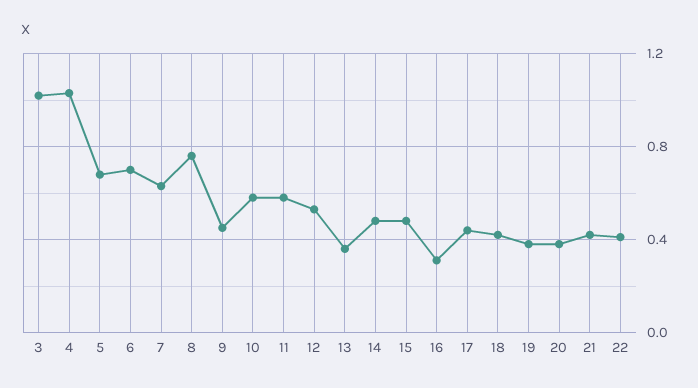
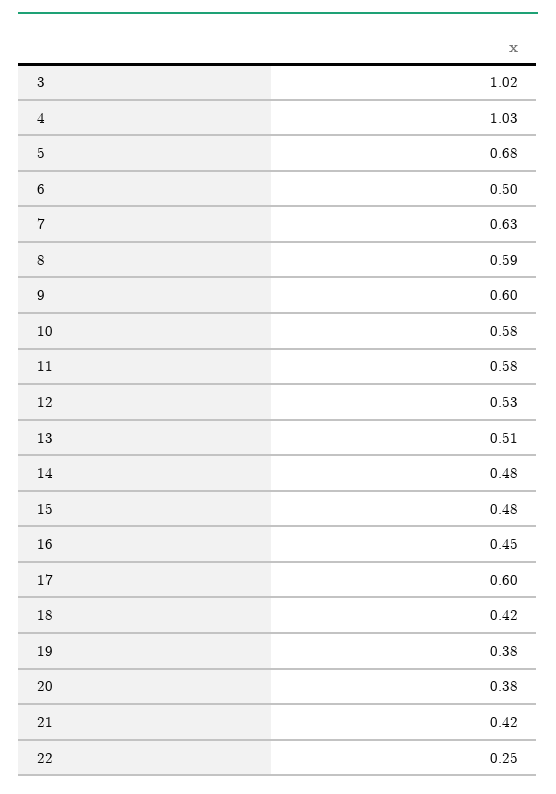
6: 0.7 -> 0.5
8: 0.75 -> 0.59
9: 0.45 -> 0.6
13: 0.35 -> 0.51
16: 0.3 -> 0.45
17: 0.45 -> 0.6
22: 0.4 -> 0.25

